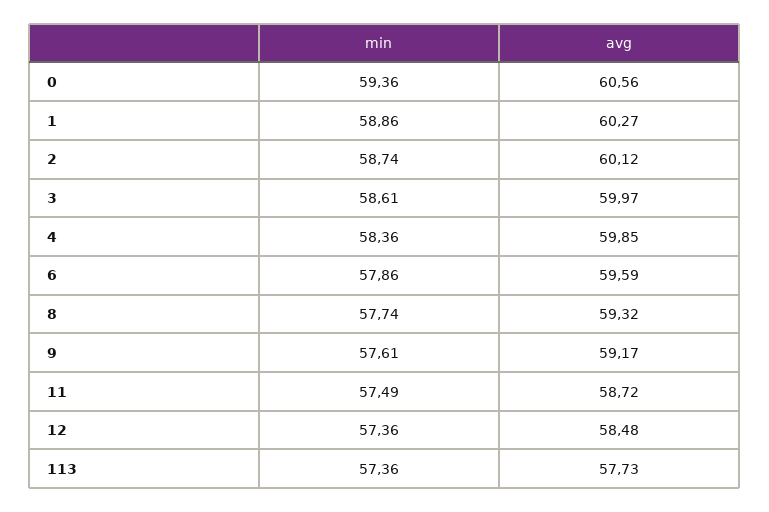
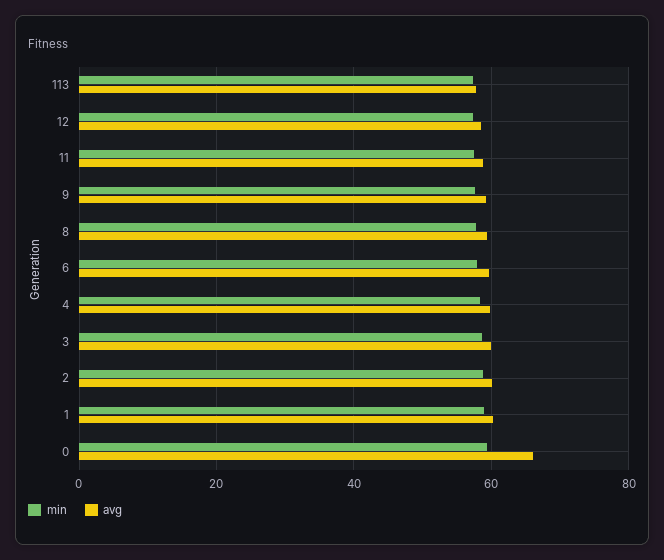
avg, 0: 60.56 -> 66

